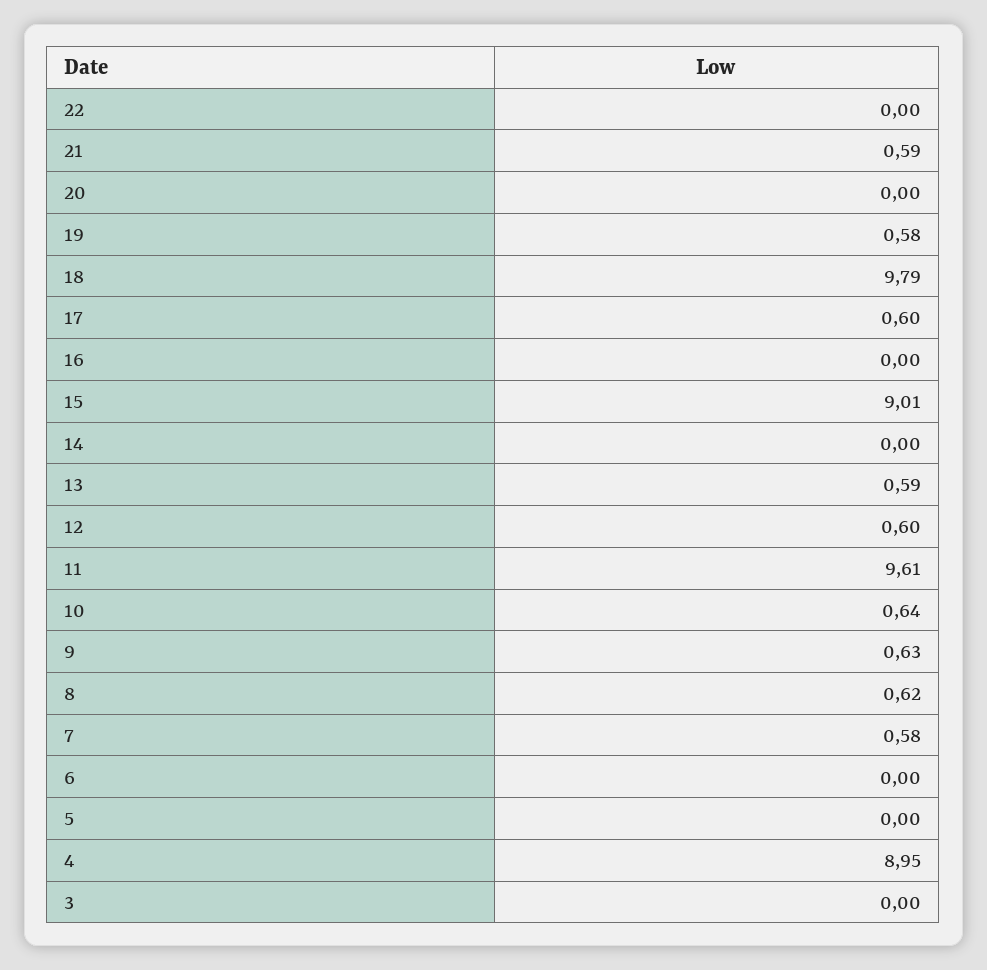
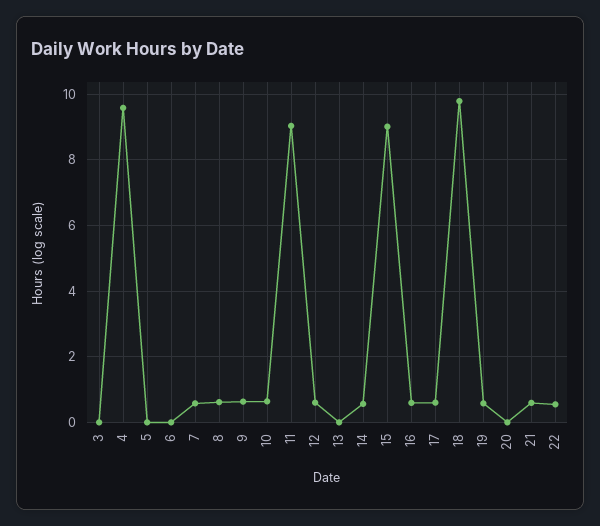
22: 0 -> 0.6
16: 0 -> 0.6
14: 0 -> 0.6
13: 0.59 -> 0
11: 9.61 -> 9
4: 8.95 -> 9.6

